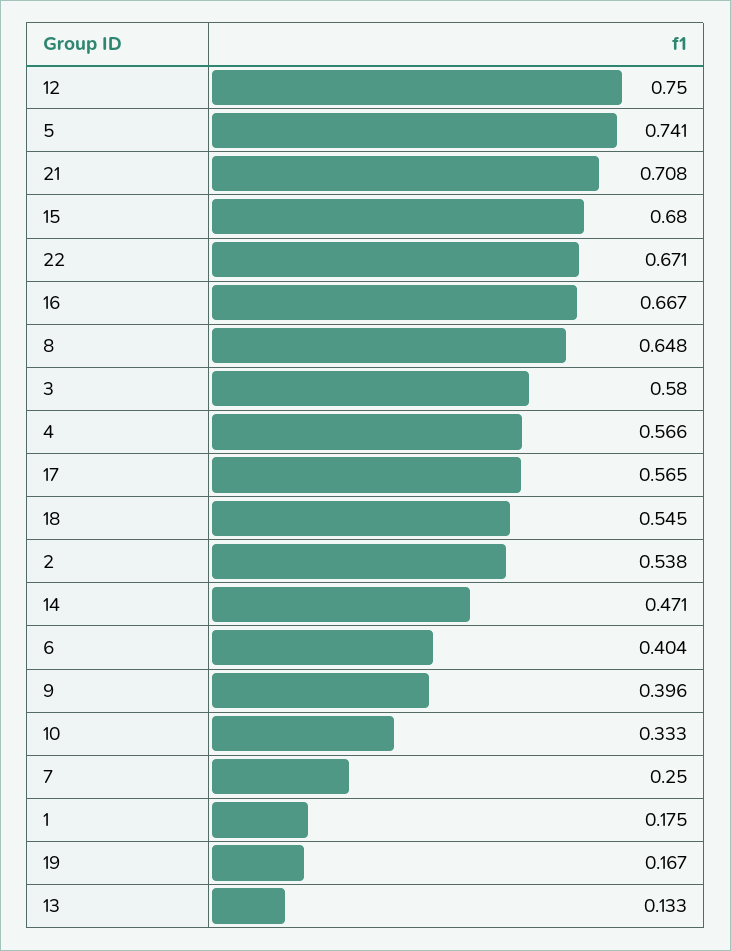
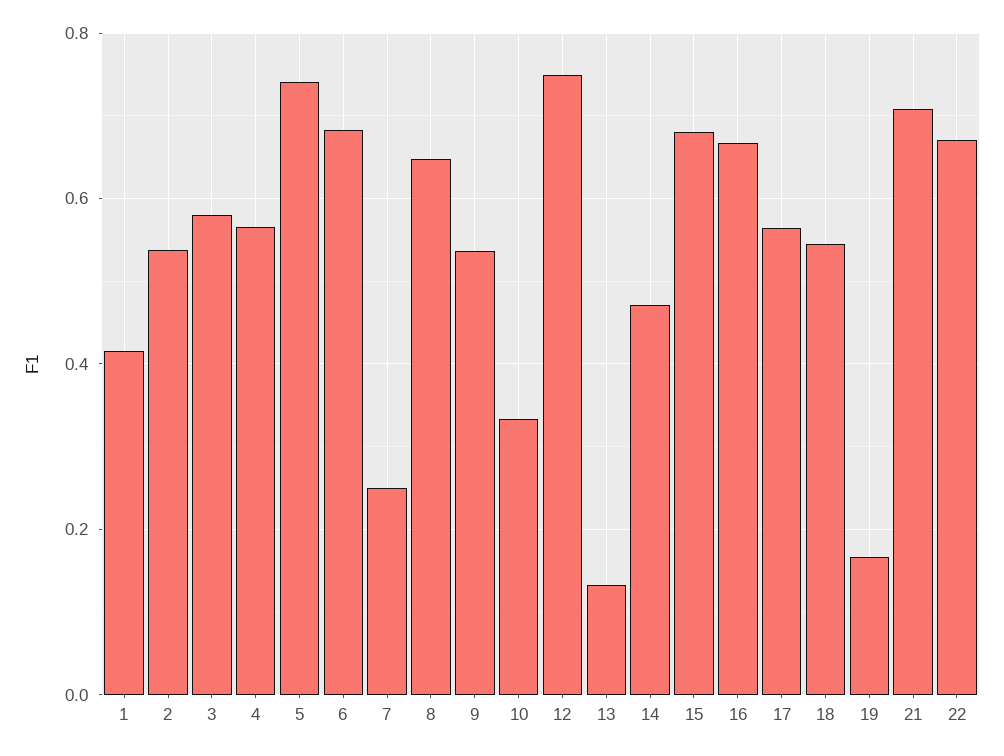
6: 0.404 -> 0.68
9: 0.396 -> 0.54
1: 0.175 -> 0.42

